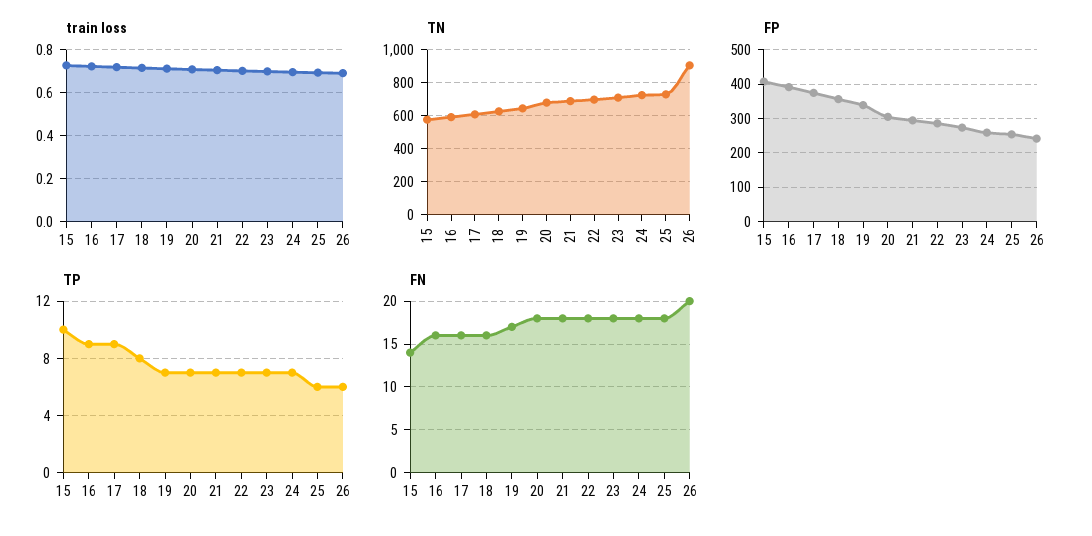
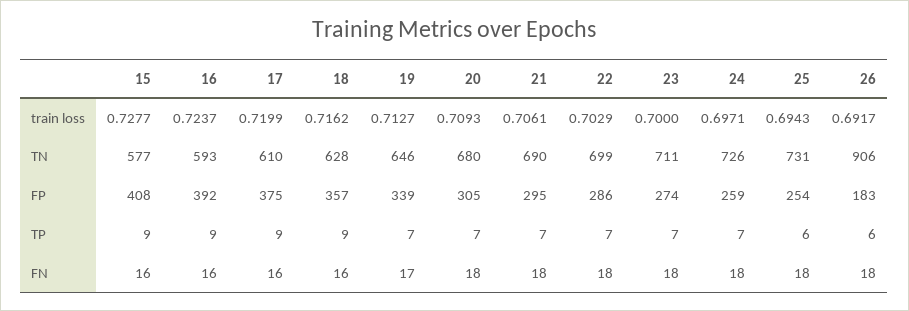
FP, 26: 240 -> 183
TP, 15: 10 -> 9
TP, 18: 8 -> 9
FN, 15: 14 -> 16
FN, 26: 20 -> 18

